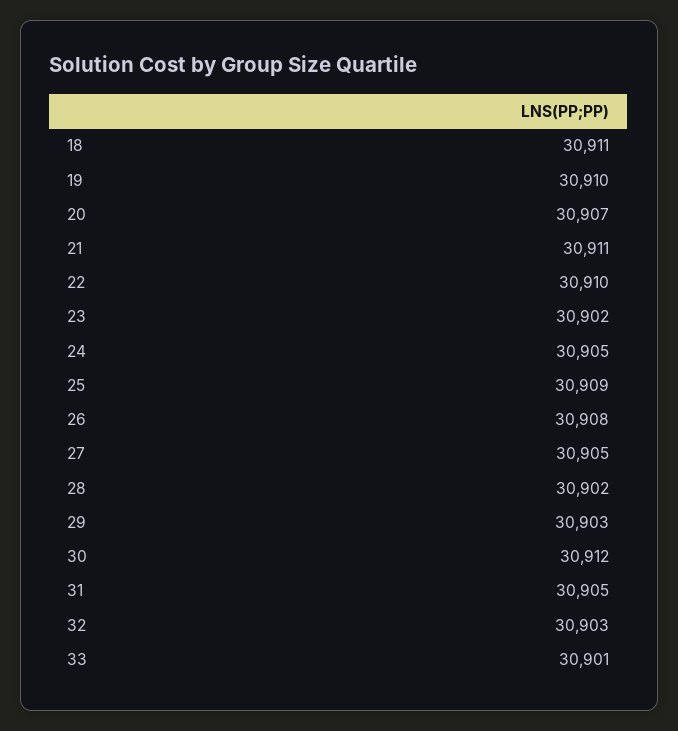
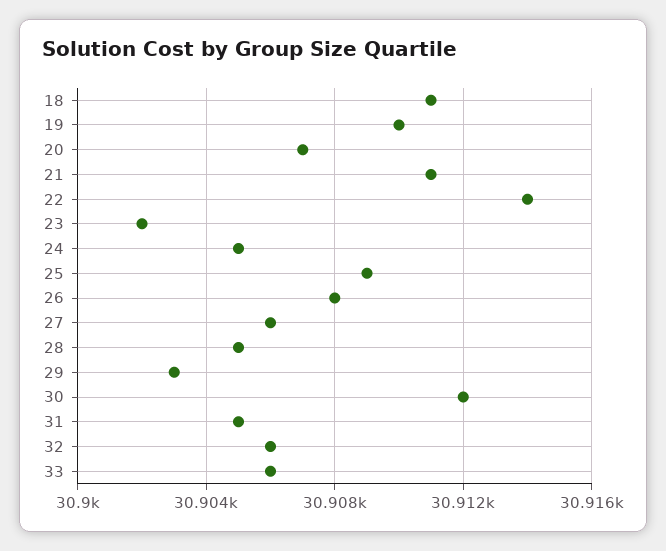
22: 30910 -> 30914
27: 30905 -> 30906
28: 30902 -> 30905
32: 30903 -> 30906
33: 30901 -> 30906

